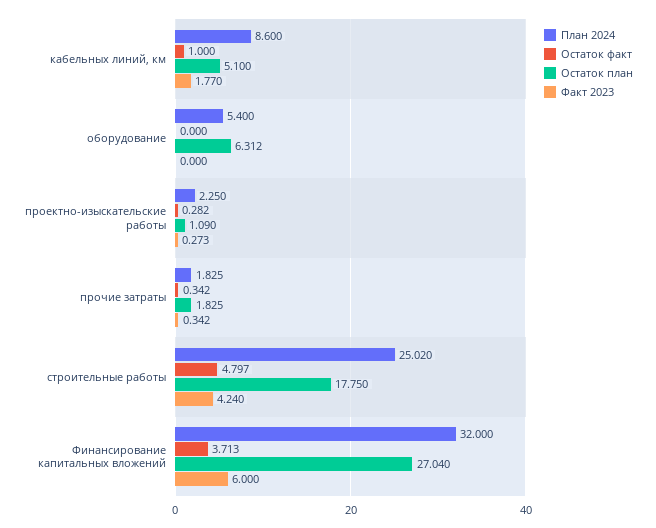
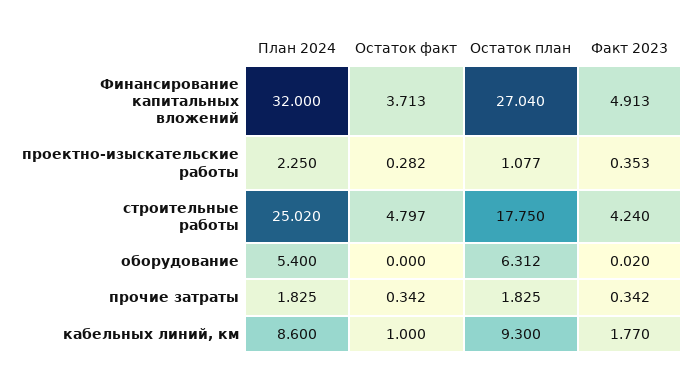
Остаток план, кабельных линий, км: 5.1 -> 9.3
Факт 2023, оборудование: 0 -> 0.02
Остаток план, проектно-изыскательские работы: 1.09 -> 1.077
Факт 2023, проектно-изыскательские работы: 0.273 -> 0.353
Факт 2023, Финансирование капитальных вложений: 6 -> 4.913

